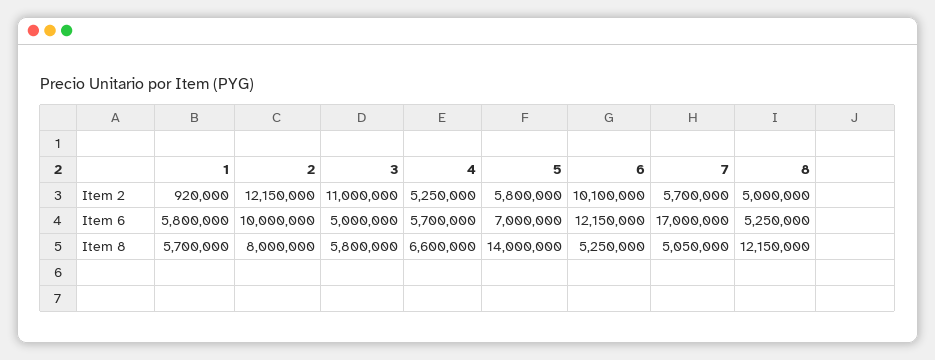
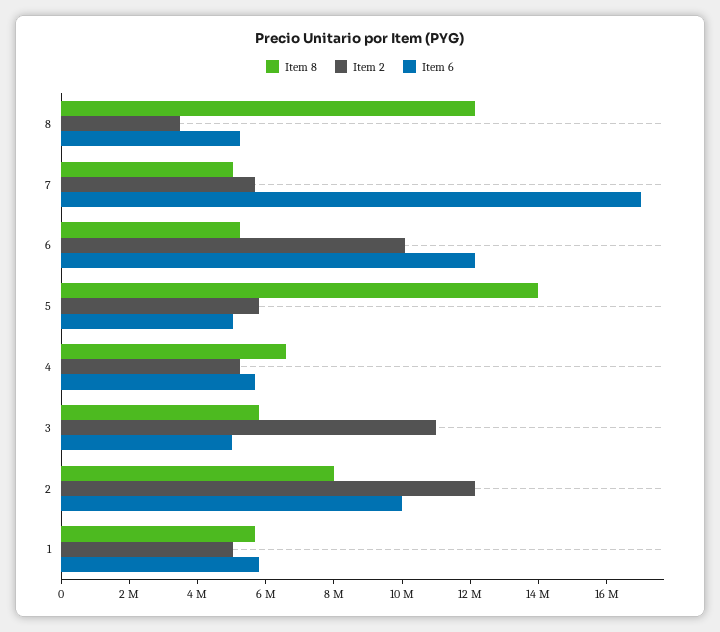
Item 2, 1: 920000 -> 5000000
Item 2, 8: 5000000 -> 3500000
Item 6, 5: 7000000 -> 5000000

